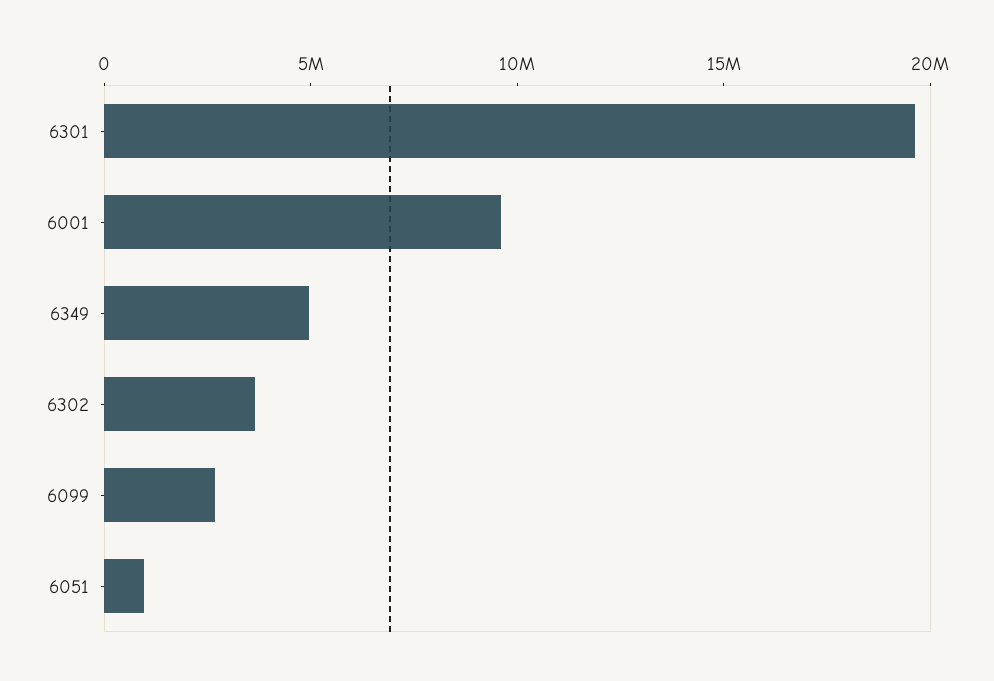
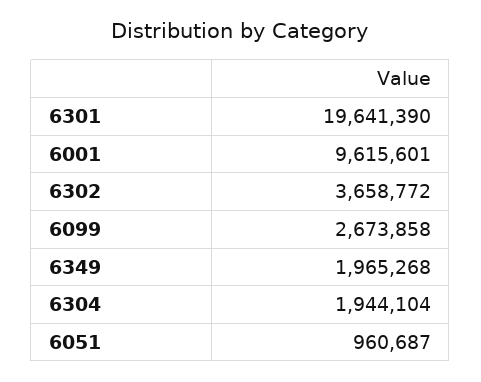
6349: 5000000 -> 1965268
6304: none -> 1944104

